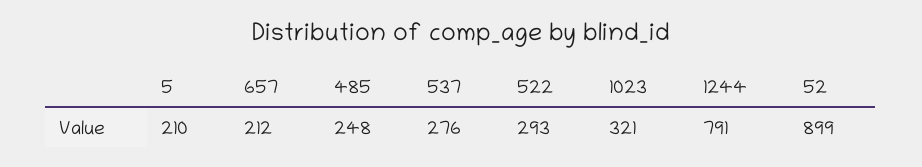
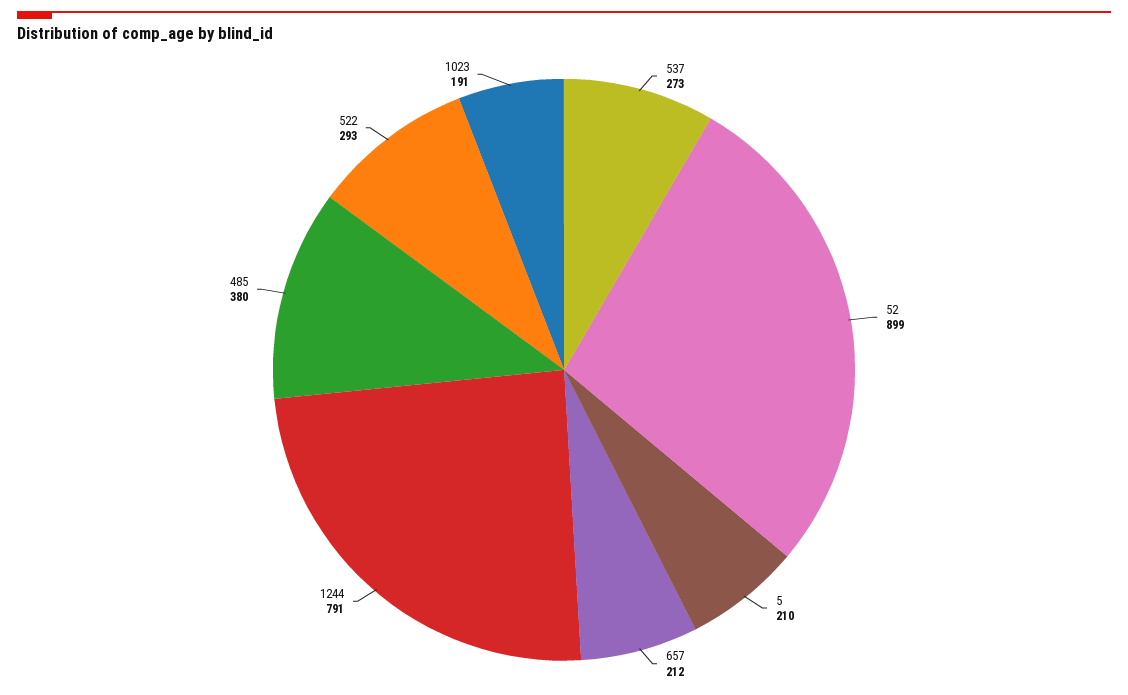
485: 248 -> 380
537: 276 -> 273
1023: 321 -> 191

